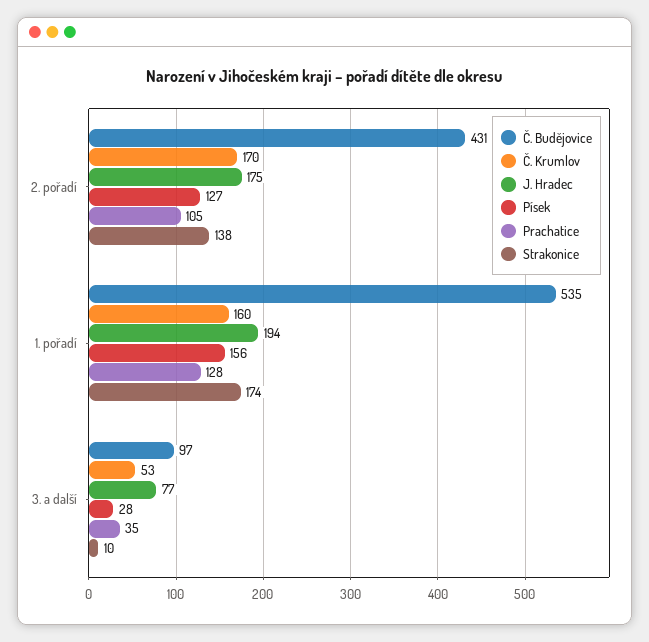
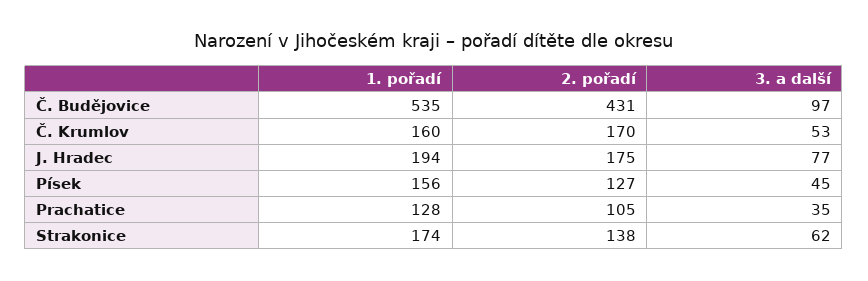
Písek, 3. a další: 28 -> 45
Strakonice, 3. a další: 10 -> 62

